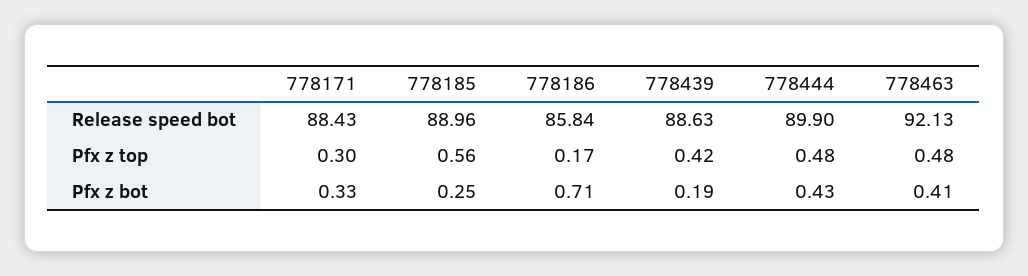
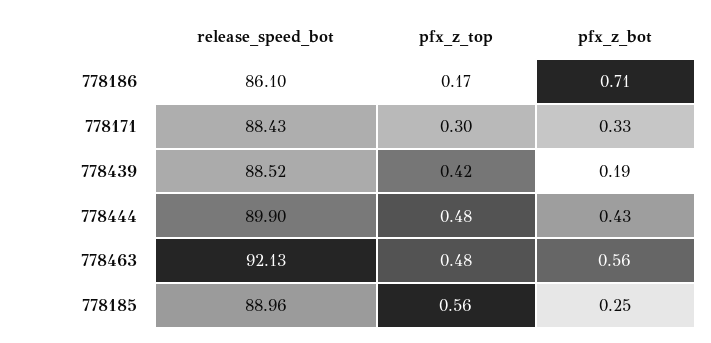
778186, Release speed bot: 85.84 -> 86.1
778439, Release speed bot: 88.63 -> 88.52
778463, Pfx z bot: 0.41 -> 0.56

